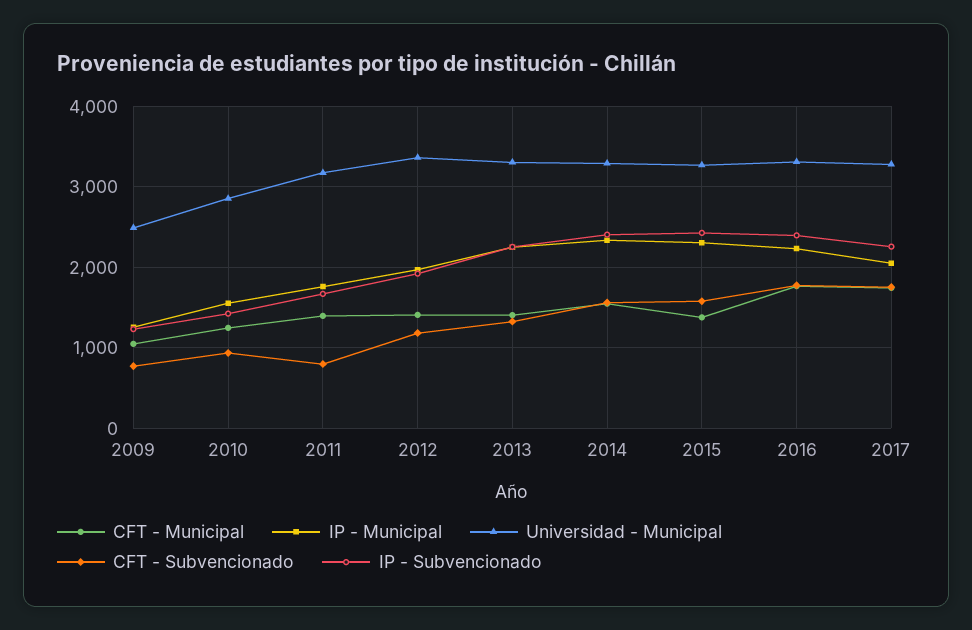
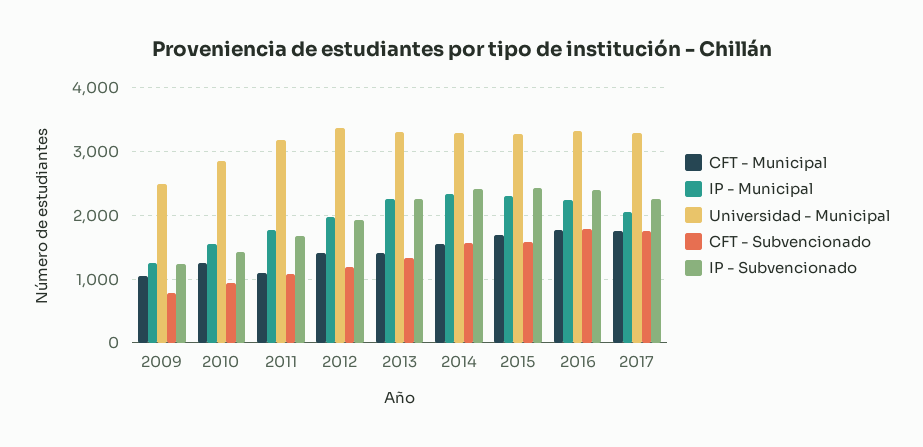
CFT - Municipal, 2011: 1400 -> 1100
CFT - Subvencionado, 2011: 800 -> 1100
CFT - Municipal, 2015: 1400 -> 1700

